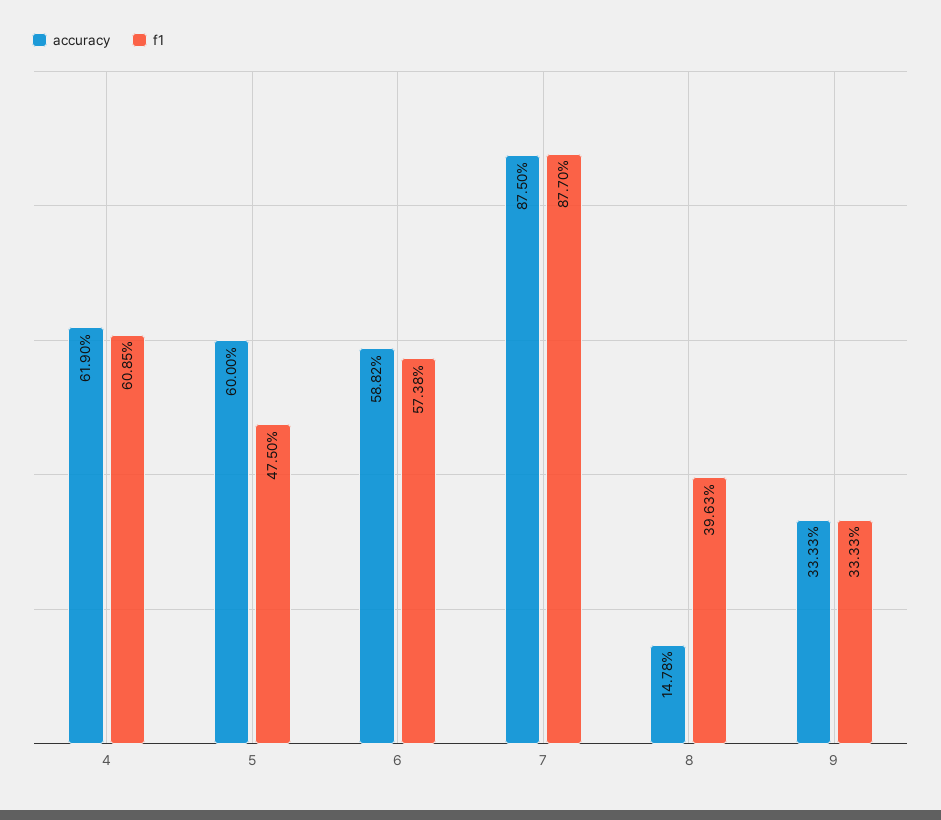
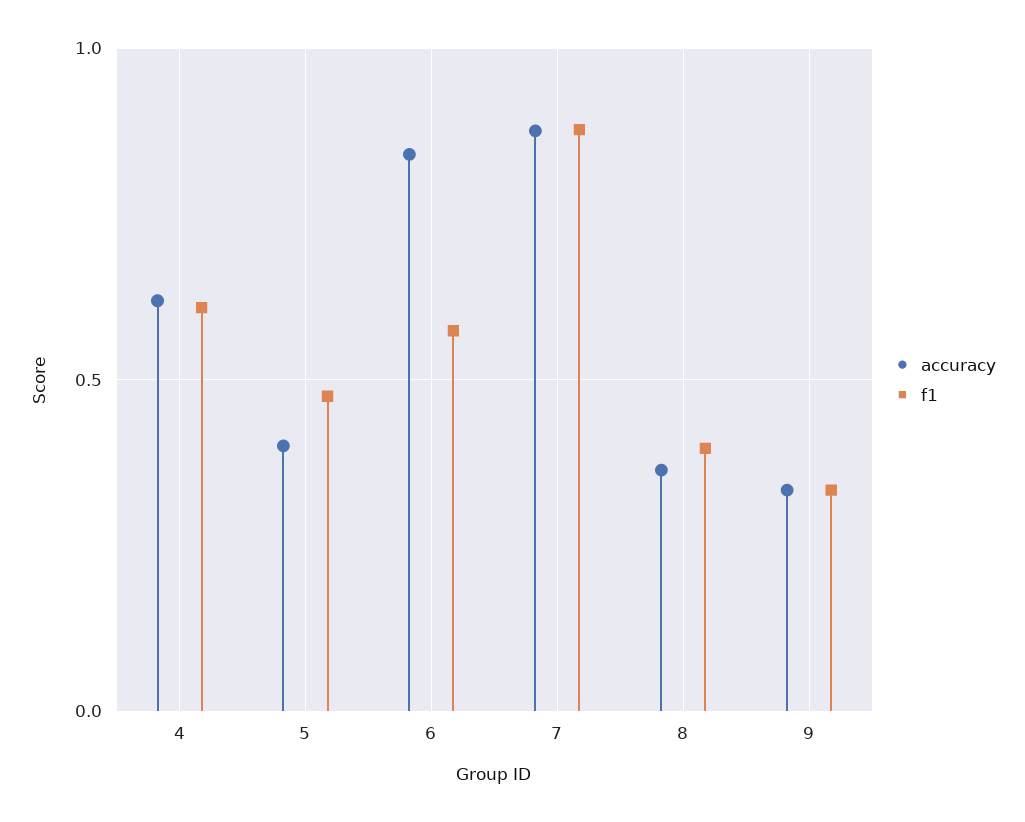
accuracy, 5: 0.6 -> 0.4
accuracy, 6: 0.5882 -> 0.85
accuracy, 8: 0.1478 -> 0.35

